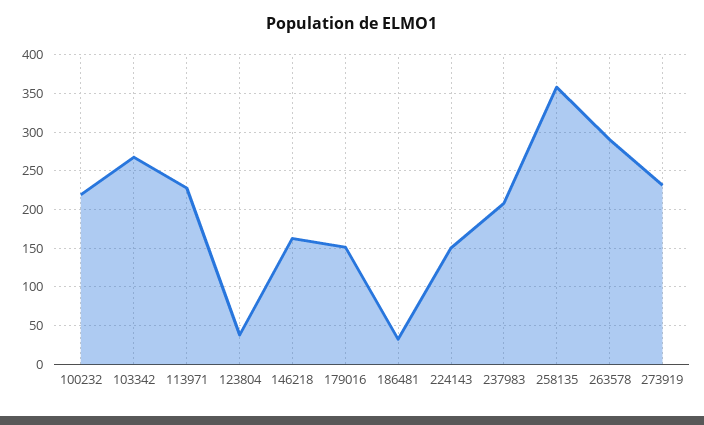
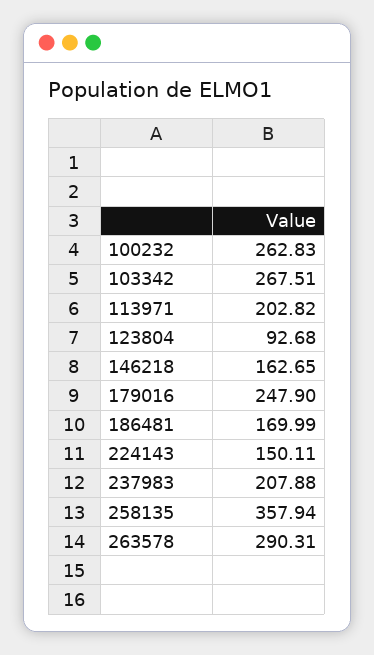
100232: 220 -> 262.83
113971: 230 -> 202.82
123804: 40 -> 92.68
179016: 150 -> 247.9
186481: 30 -> 169.99
273919: 230 -> none

